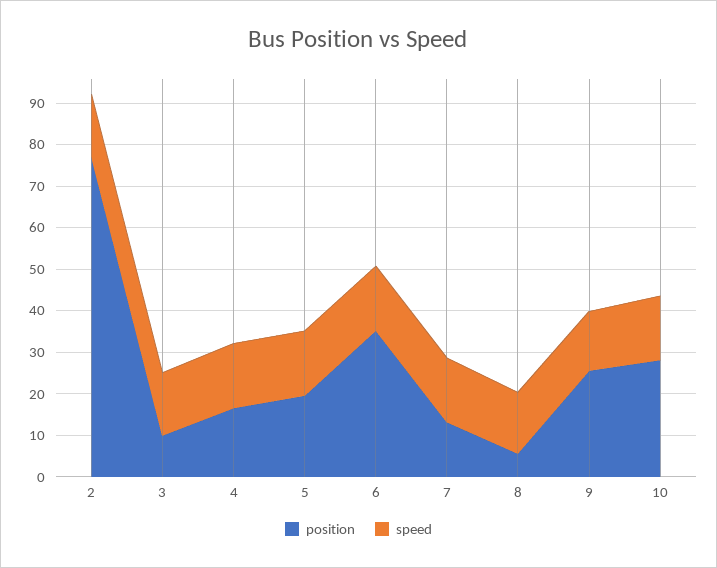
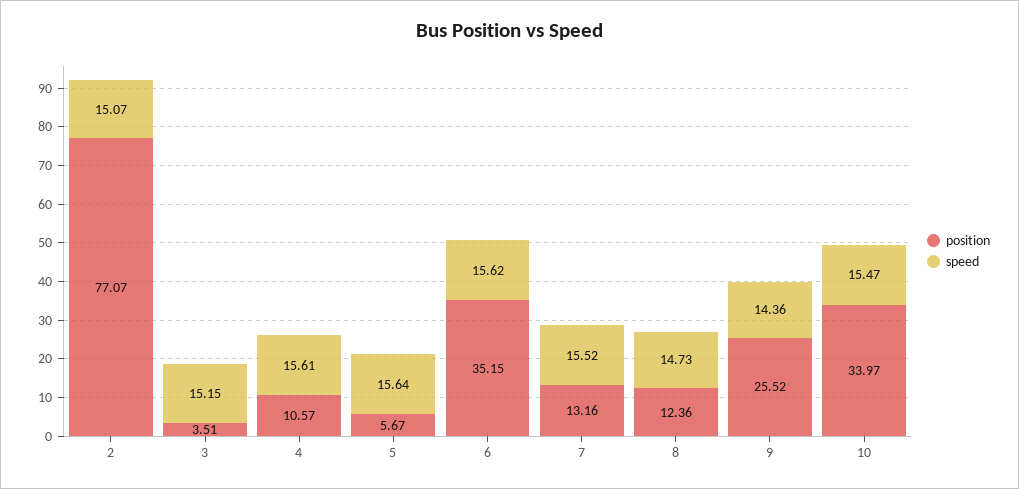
position, 3: 10 -> 3.51
position, 4: 16 -> 10.57
position, 5: 20 -> 5.67
position, 8: 6 -> 12.36
position, 10: 28 -> 33.97

